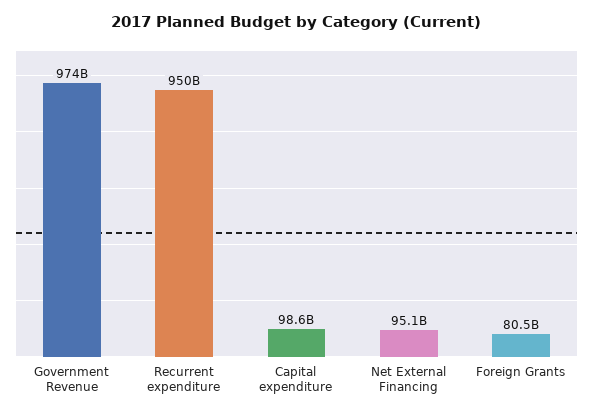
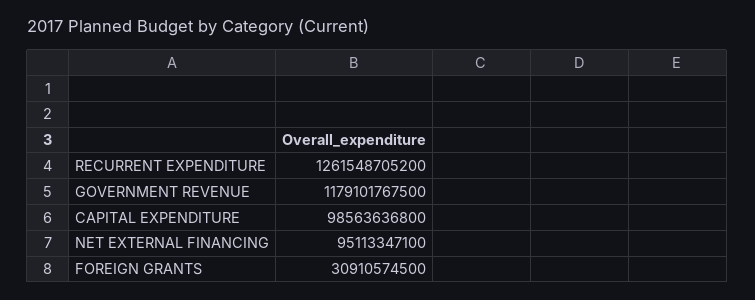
Government Revenue: 974000000000 -> 1179101767500
Recurrent expenditure: 950000000000 -> 1261548705200
Foreign Grants: 80500000000 -> 30910574500

